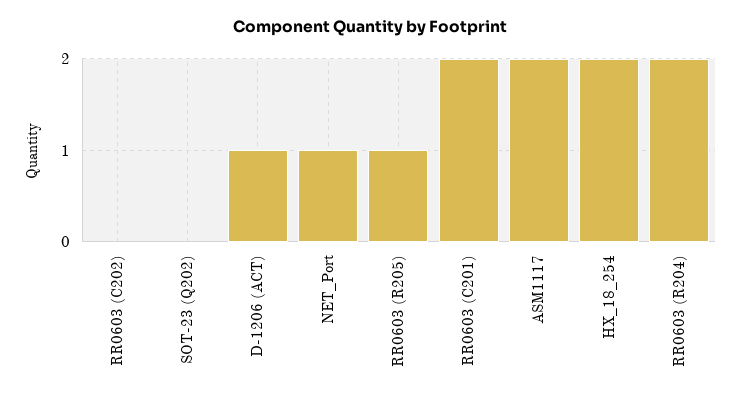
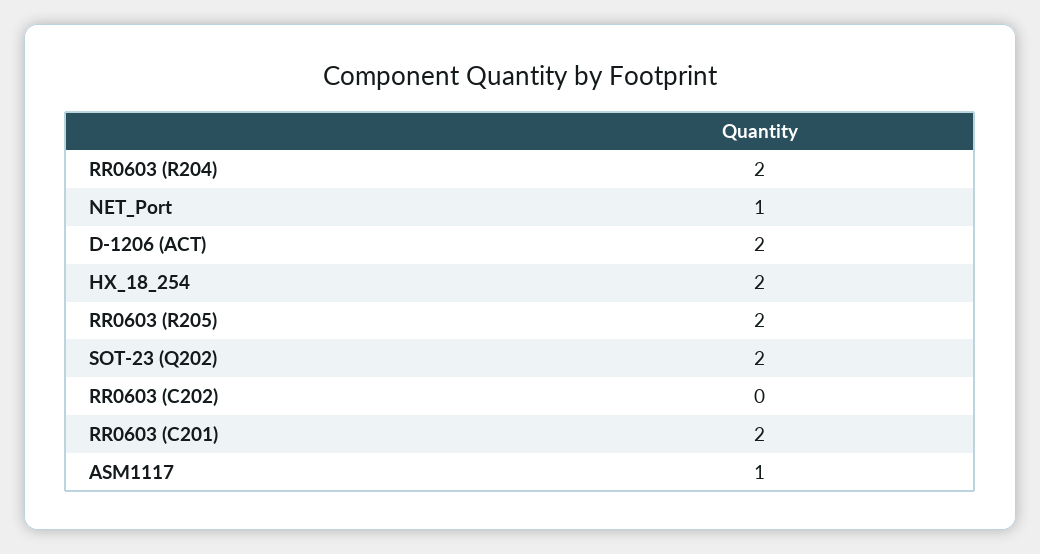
SOT-23 (Q202): 0 -> 2
D-1206 (ACT): 1 -> 2
RR0603 (R205): 1 -> 2
ASM1117: 2 -> 1

